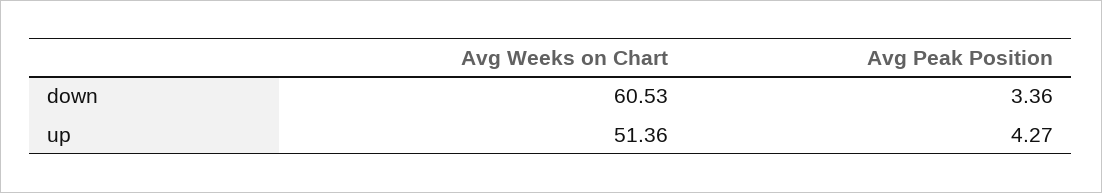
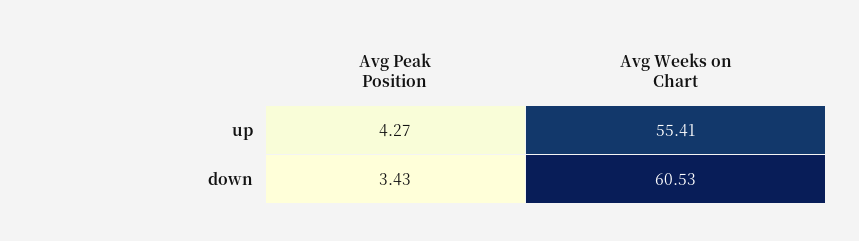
Avg Peak Position, down: 3.36 -> 3.43
Avg Weeks on Chart, up: 51.36 -> 55.41

